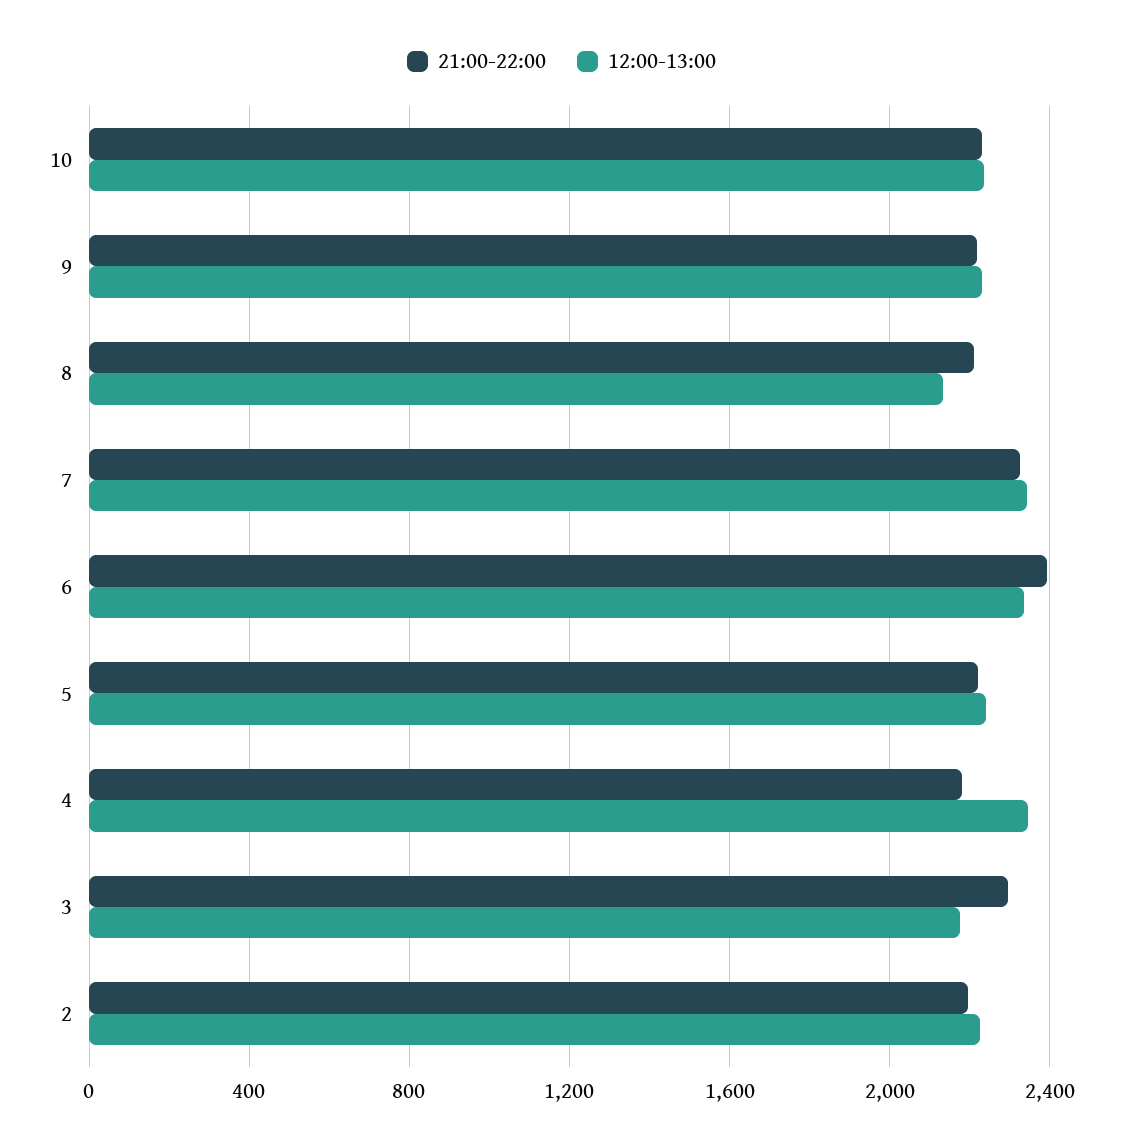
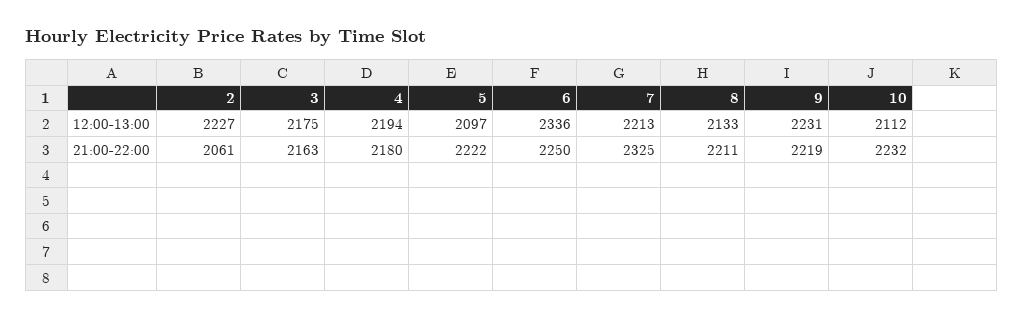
12:00-13:00, 10: 2250 -> 2112
12:00-13:00, 7: 2350 -> 2213
21:00-22:00, 6: 2400 -> 2250
12:00-13:00, 5: 2250 -> 2097
12:00-13:00, 4: 2350 -> 2194
21:00-22:00, 3: 2300 -> 2163
21:00-22:00, 2: 2200 -> 2061

